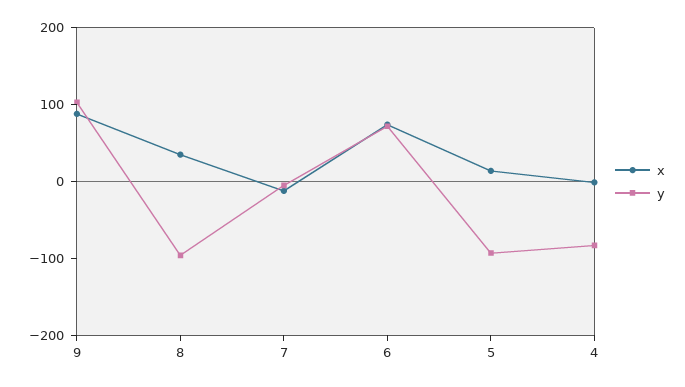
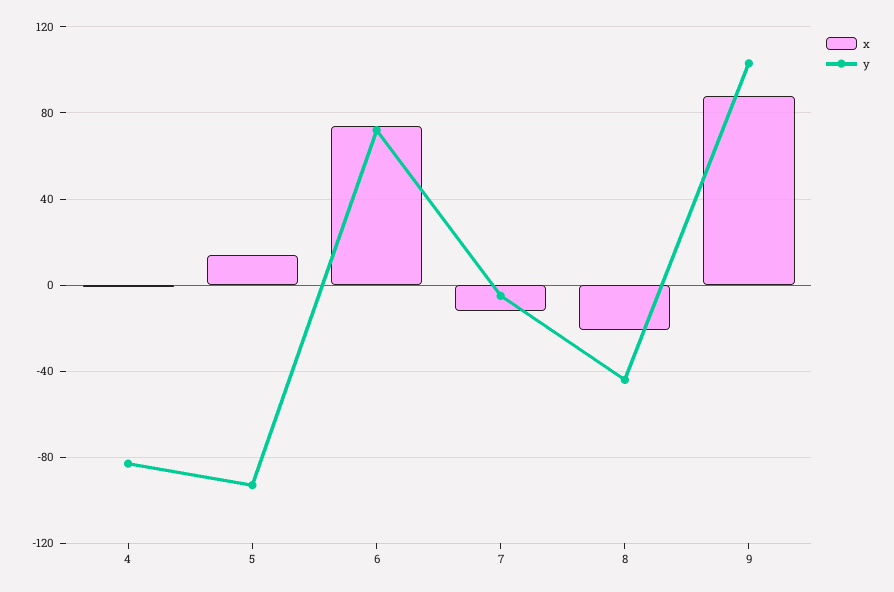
x, 8: 40 -> -20
y, 8: -100 -> -45

